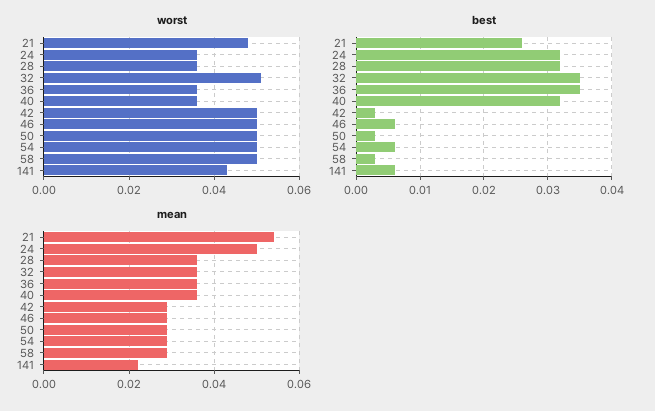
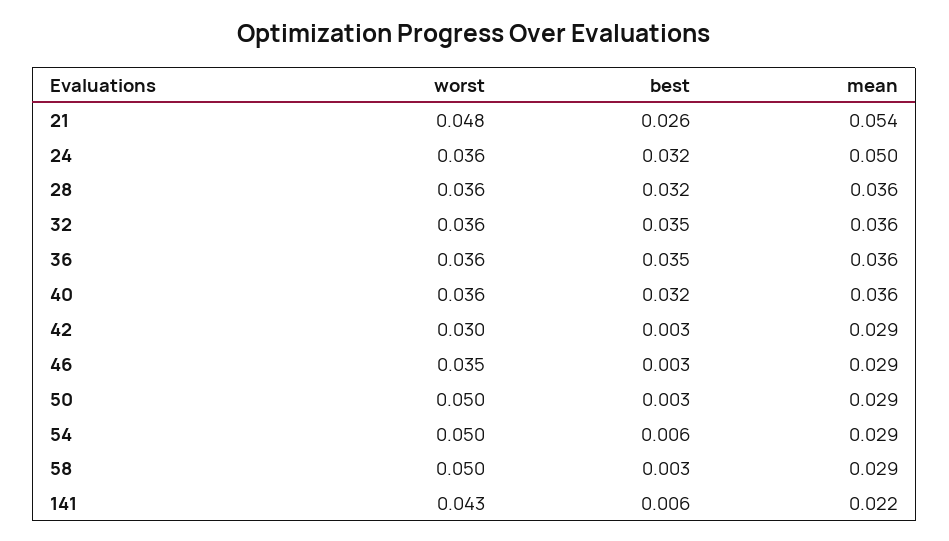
worst, 32: 0.05 -> 0.036
worst, 42: 0.05 -> 0.03
worst, 46: 0.05 -> 0.035
best, 46: 0.006 -> 0.003

